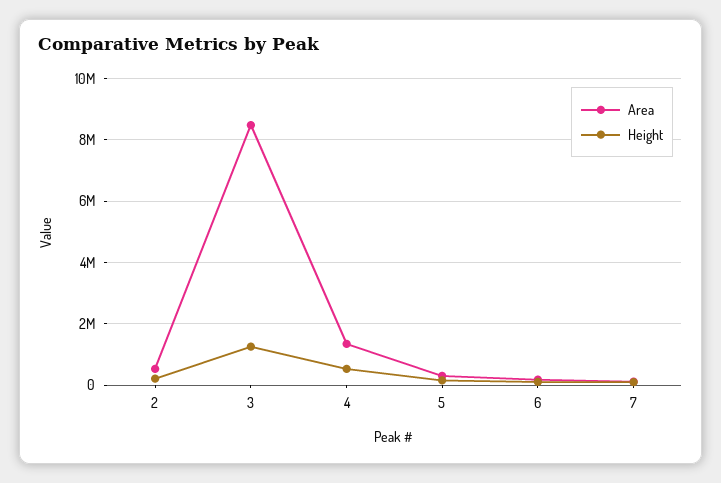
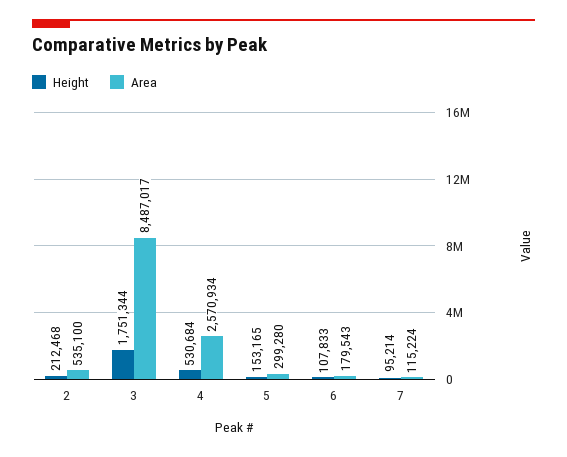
Height, 3: 1200000 -> 1751344
Area, 4: 1400000 -> 2570934

